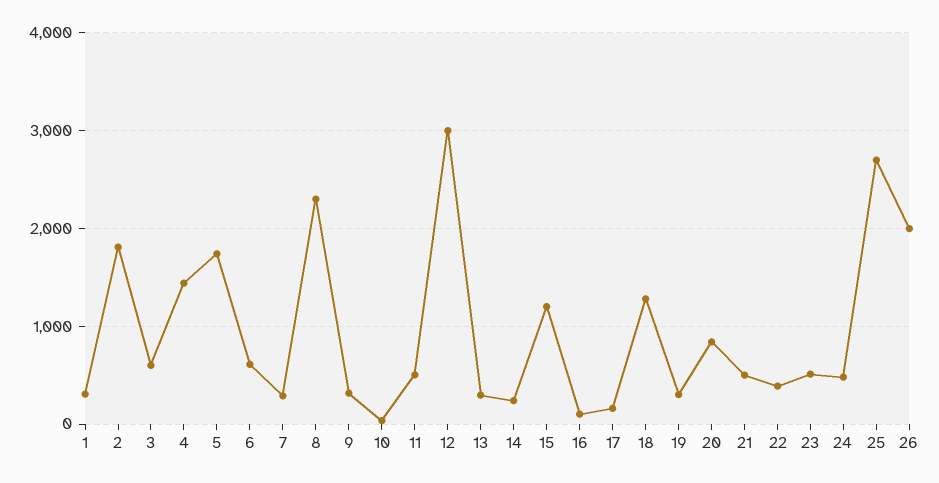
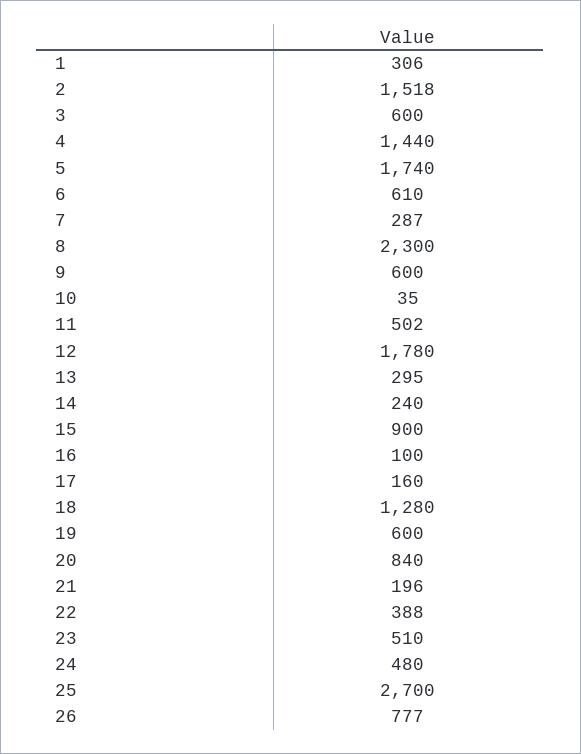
2: 1800 -> 1518
9: 300 -> 600
12: 3000 -> 1780
15: 1200 -> 900
19: 300 -> 600
21: 500 -> 196
26: 2000 -> 777

